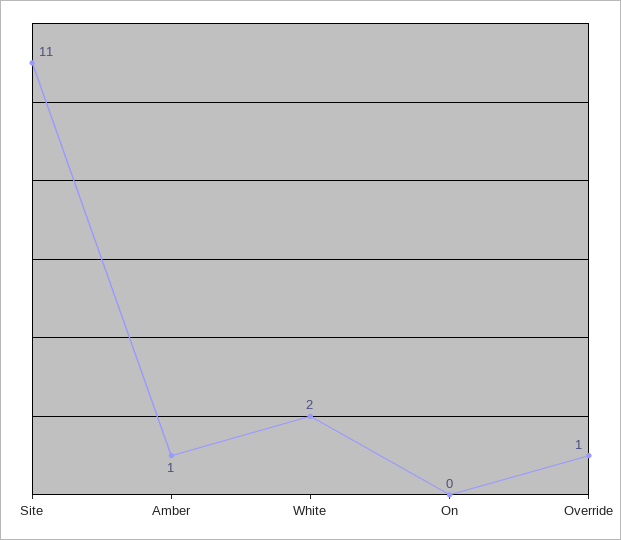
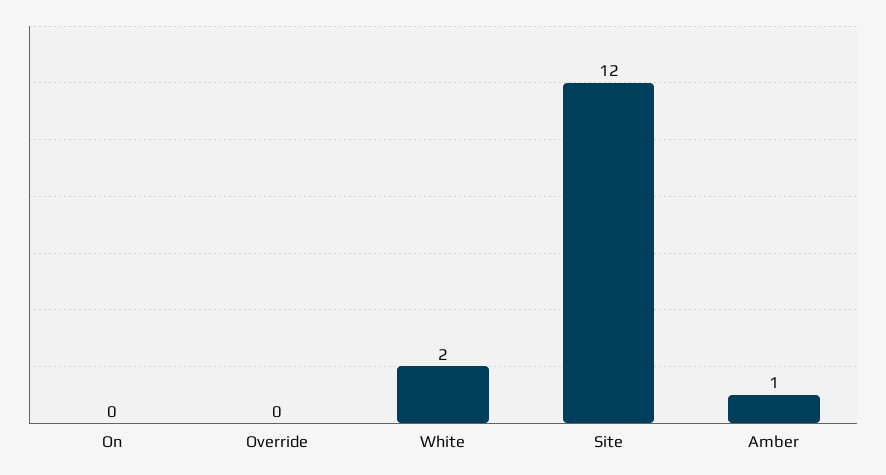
Site: 11 -> 12
Override: 1 -> 0

